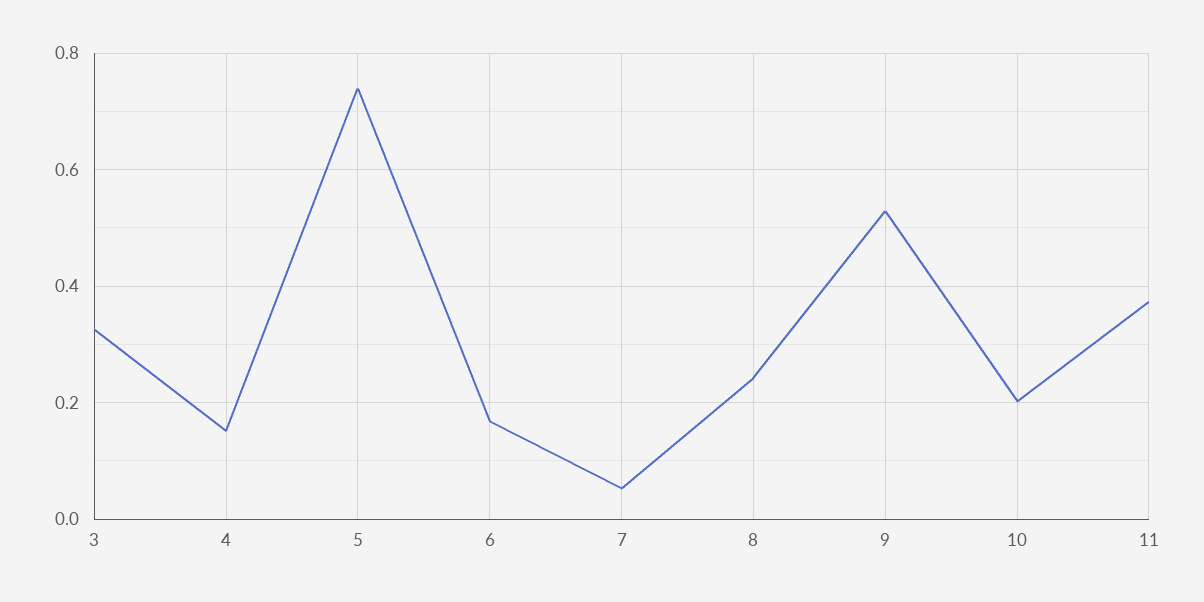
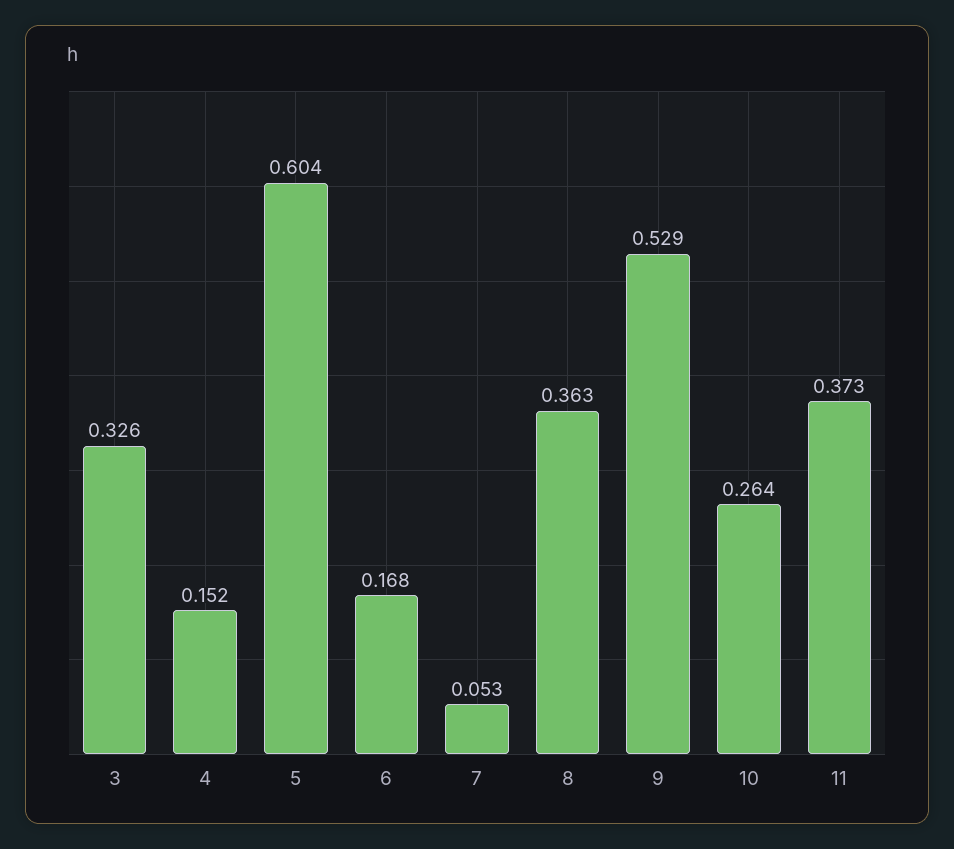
5: 0.74 -> 0.604
8: 0.24 -> 0.363
10: 0.2 -> 0.264

